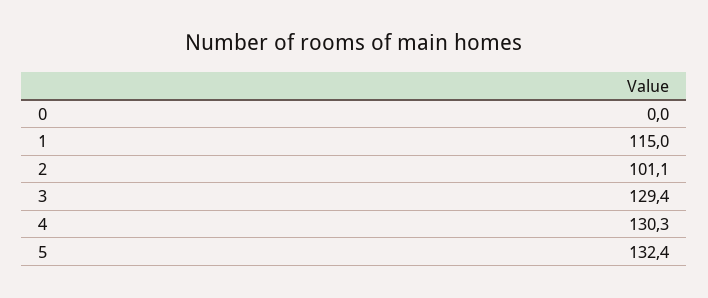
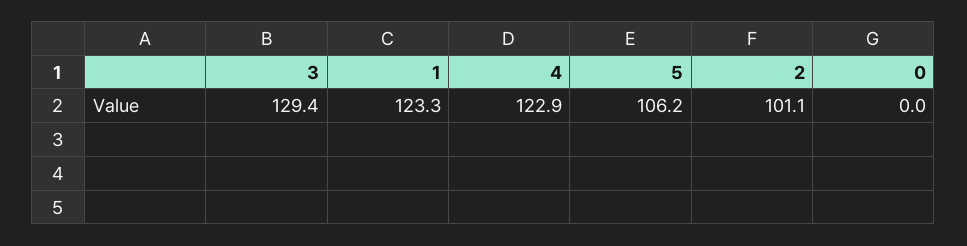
1: 115 -> 123.3
4: 130.3 -> 122.9
5: 132.4 -> 106.2

